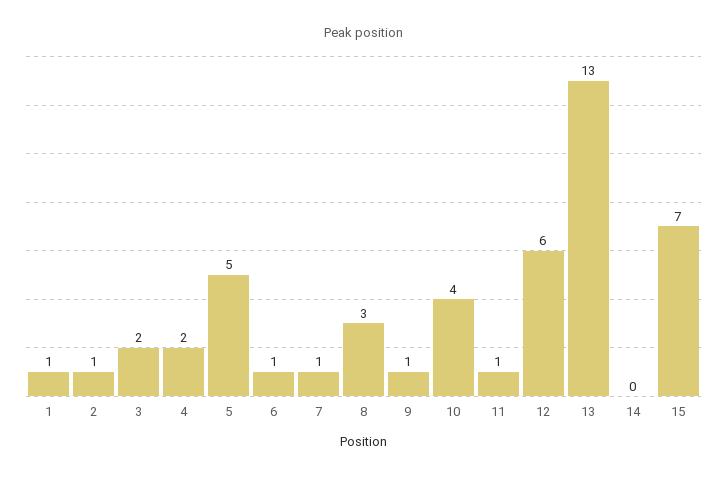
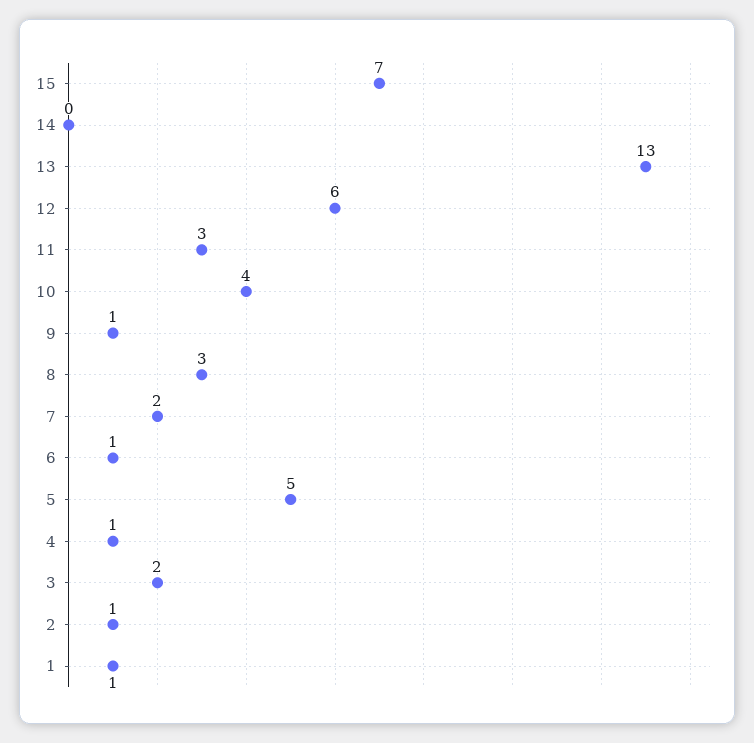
4: 2 -> 1
7: 1 -> 2
11: 1 -> 3

